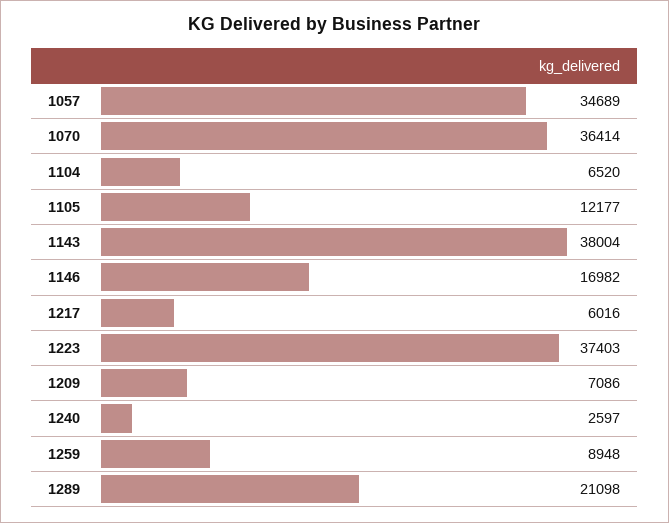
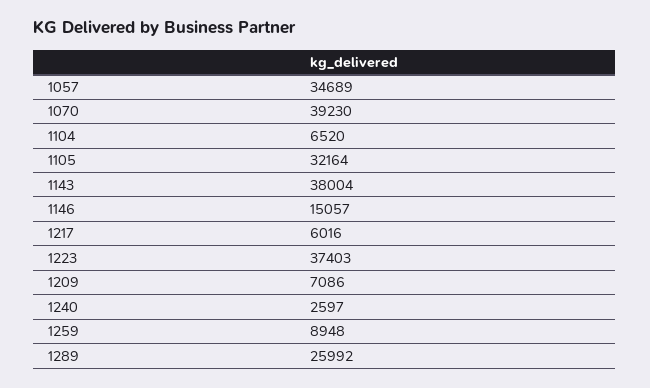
1070: 36414 -> 39230
1105: 12177 -> 32164
1146: 16982 -> 15057
1289: 21098 -> 25992

